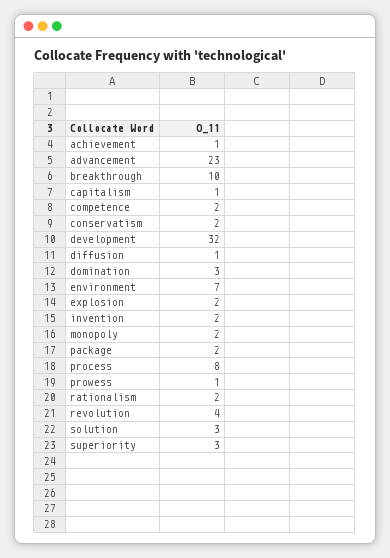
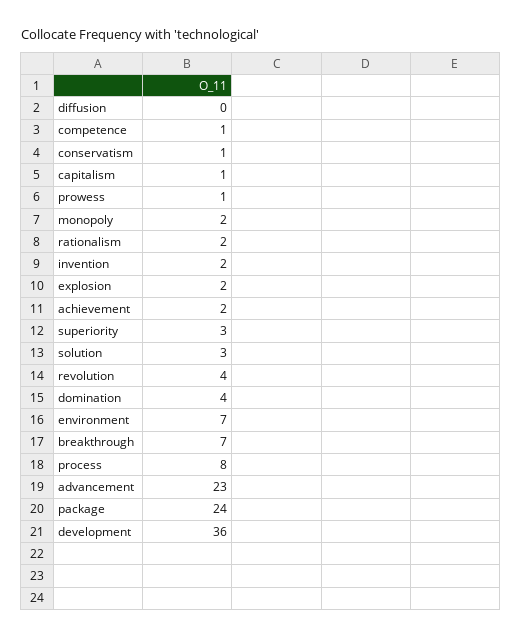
achievement: 1 -> 2
breakthrough: 10 -> 7
competence: 2 -> 1
conservatism: 2 -> 1
development: 32 -> 36
diffusion: 1 -> 0
domination: 3 -> 4
package: 2 -> 24

